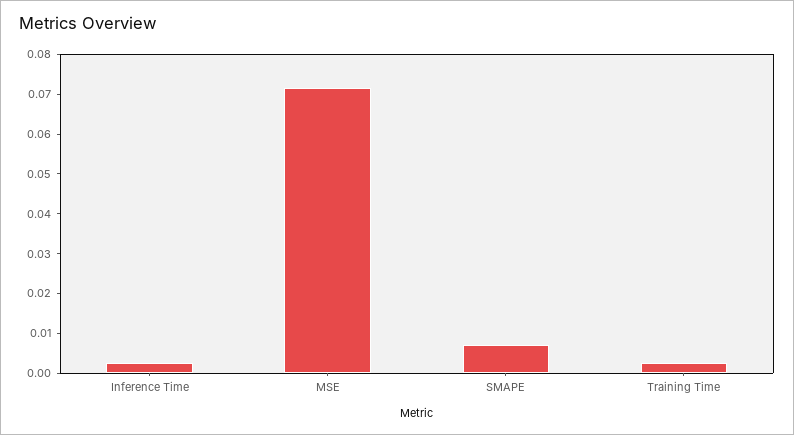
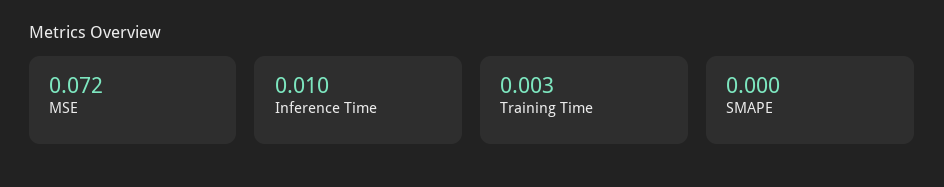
Inference Time: 0.0025 -> 0.01
SMAPE: 0.0075 -> 0

